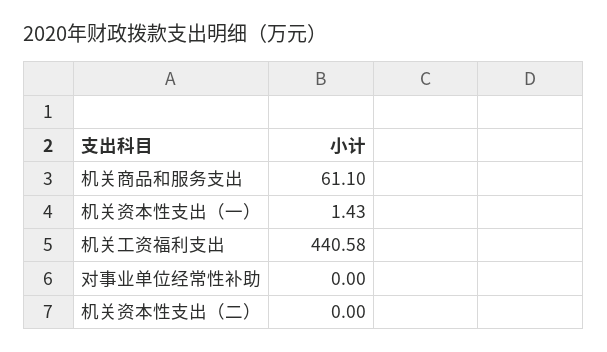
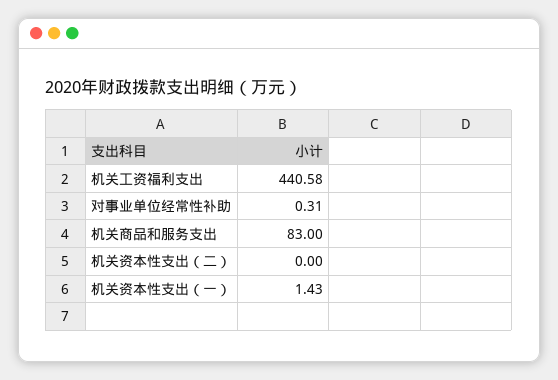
机关商品和服务支出: 61.1 -> 83
对事业单位经常性补助: 0 -> 0.31

